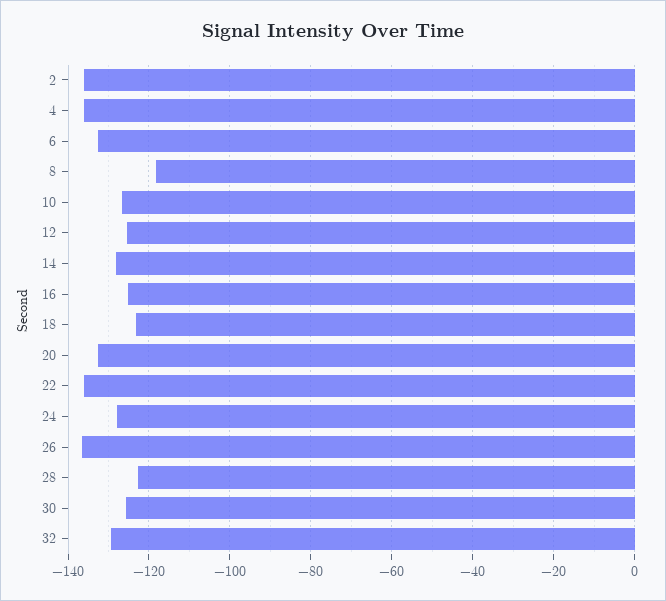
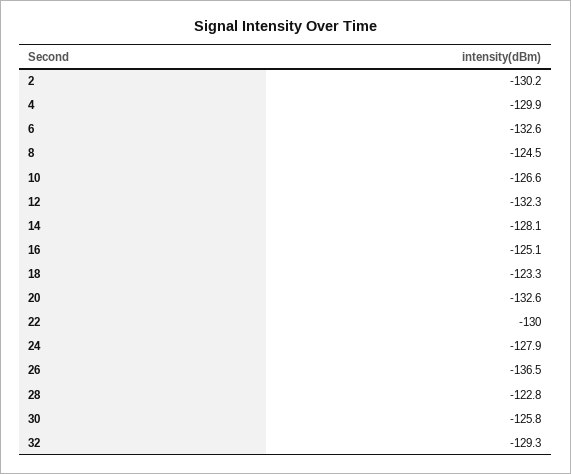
2: -136 -> -130.2
4: -136 -> -129.9
8: -118 -> -124.5
12: -126 -> -132.3
22: -136 -> -130

